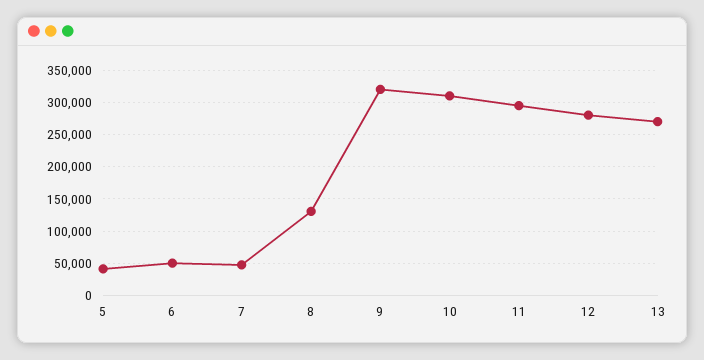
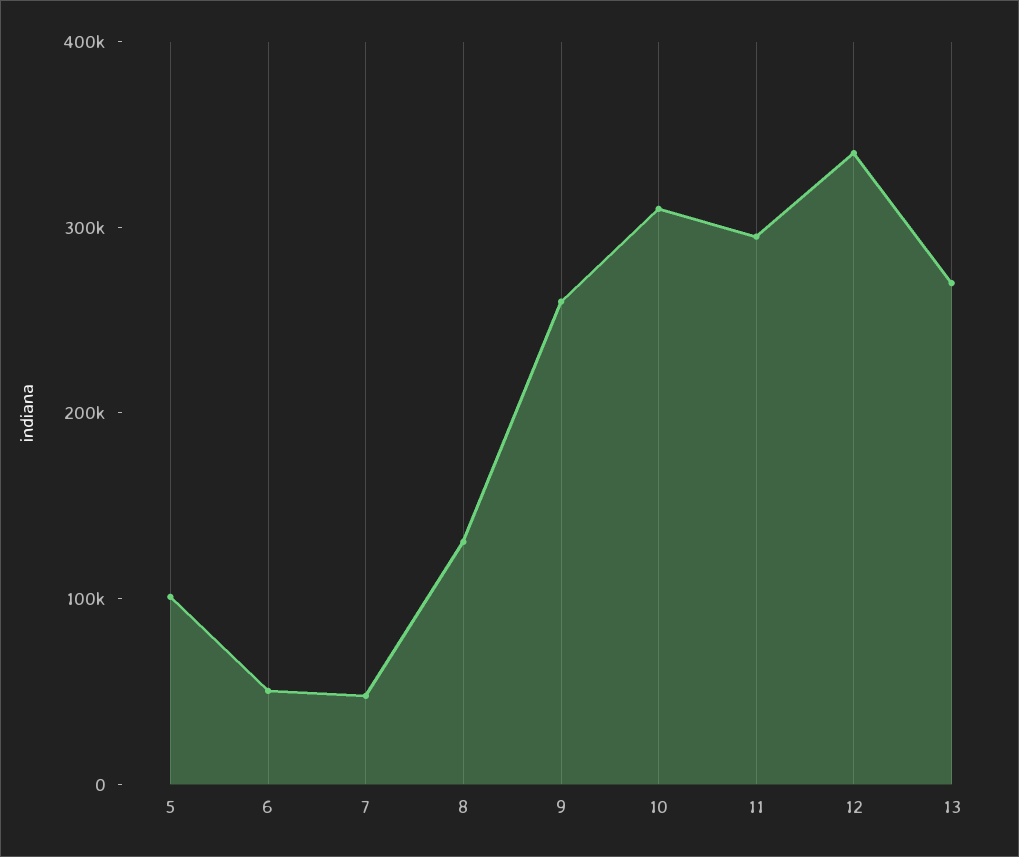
5: 40000 -> 100000
9: 320000 -> 260000
12: 280000 -> 340000

